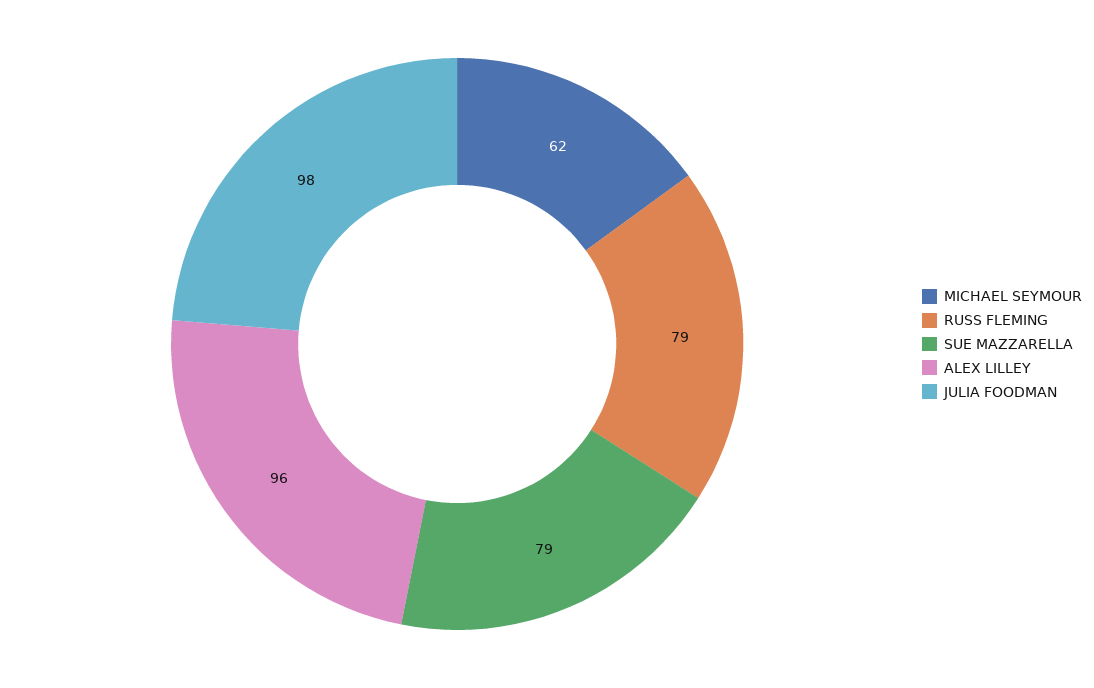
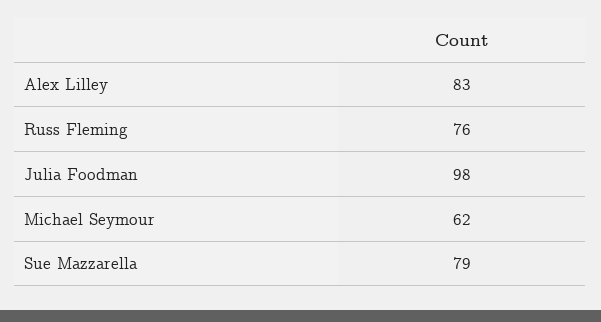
RUSS FLEMING: 79 -> 76
ALEX LILLEY: 96 -> 83

